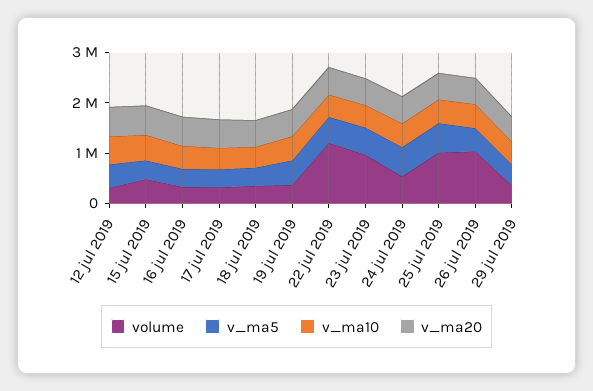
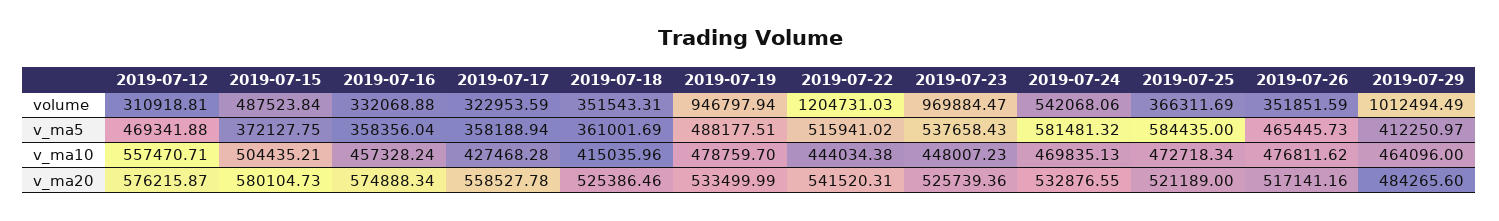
volume, 19 jul 2019: 400000 -> 946797.94
volume, 25 jul 2019: 1000000 -> 366311.69
volume, 26 jul 2019: 1000000 -> 351851.59
volume, 29 jul 2019: 400000 -> 1012494.49

